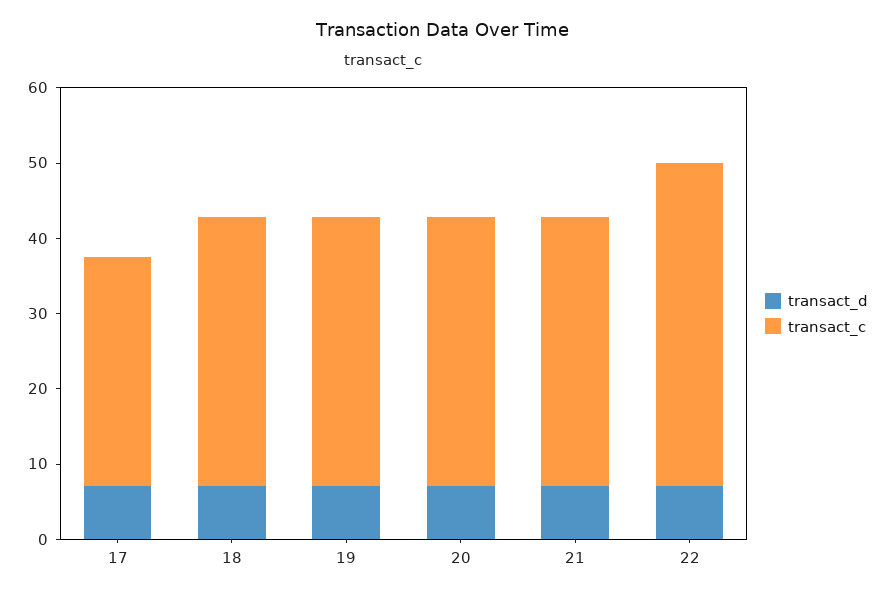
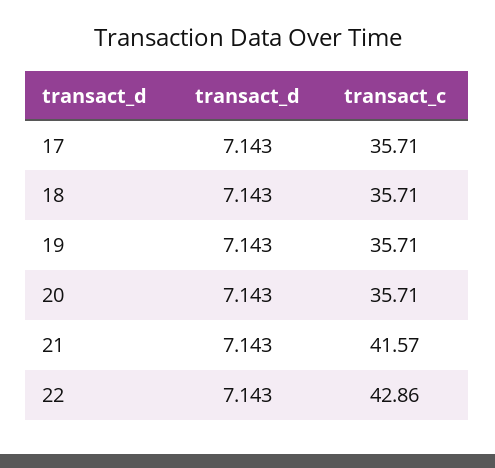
transact_c, 17: 30 -> 35.71
transact_c, 21: 36 -> 41.57

